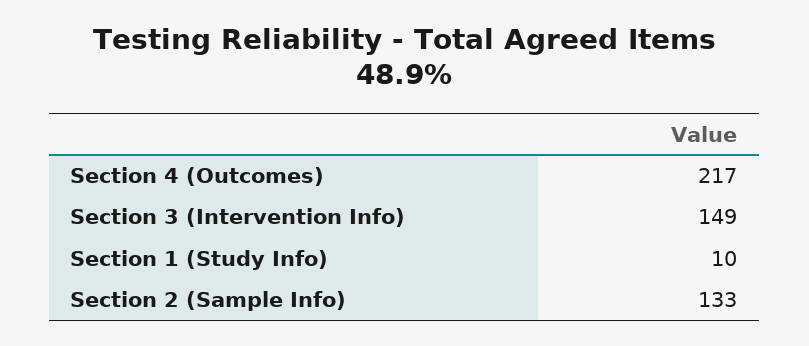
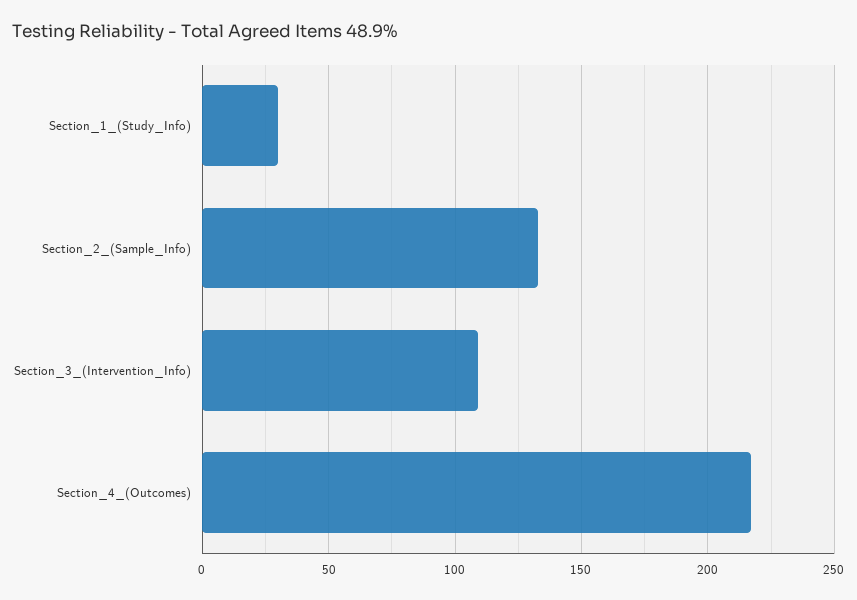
Section 3 (Intervention Info): 149 -> 110
Section 1 (Study Info): 10 -> 30

